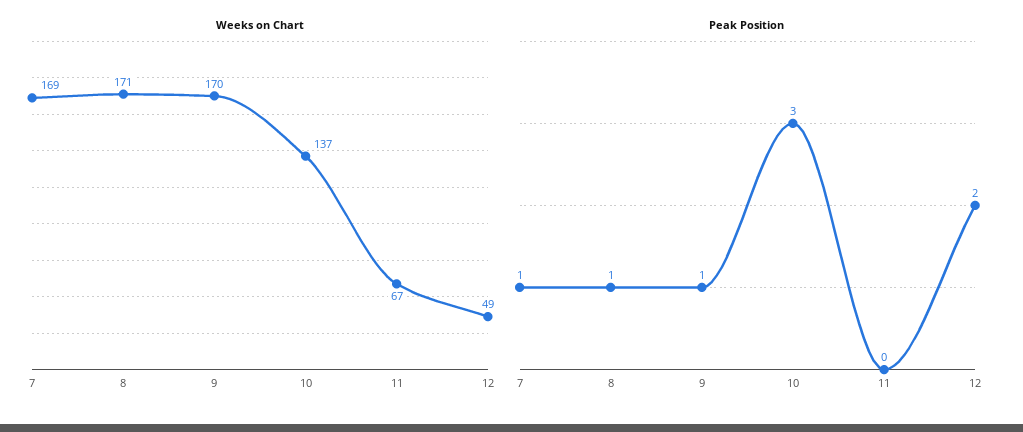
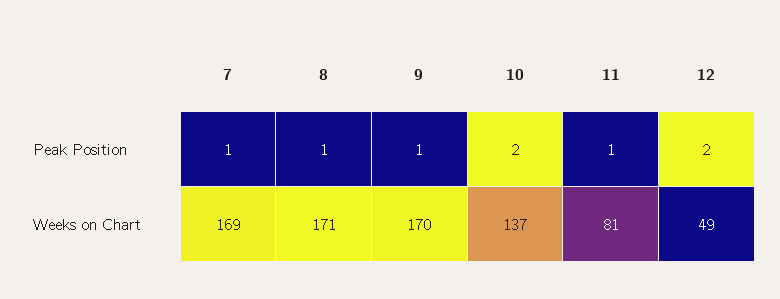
Weeks on Chart, 11: 67 -> 81
Peak Position, 10: 3 -> 2
Peak Position, 11: 0 -> 1

